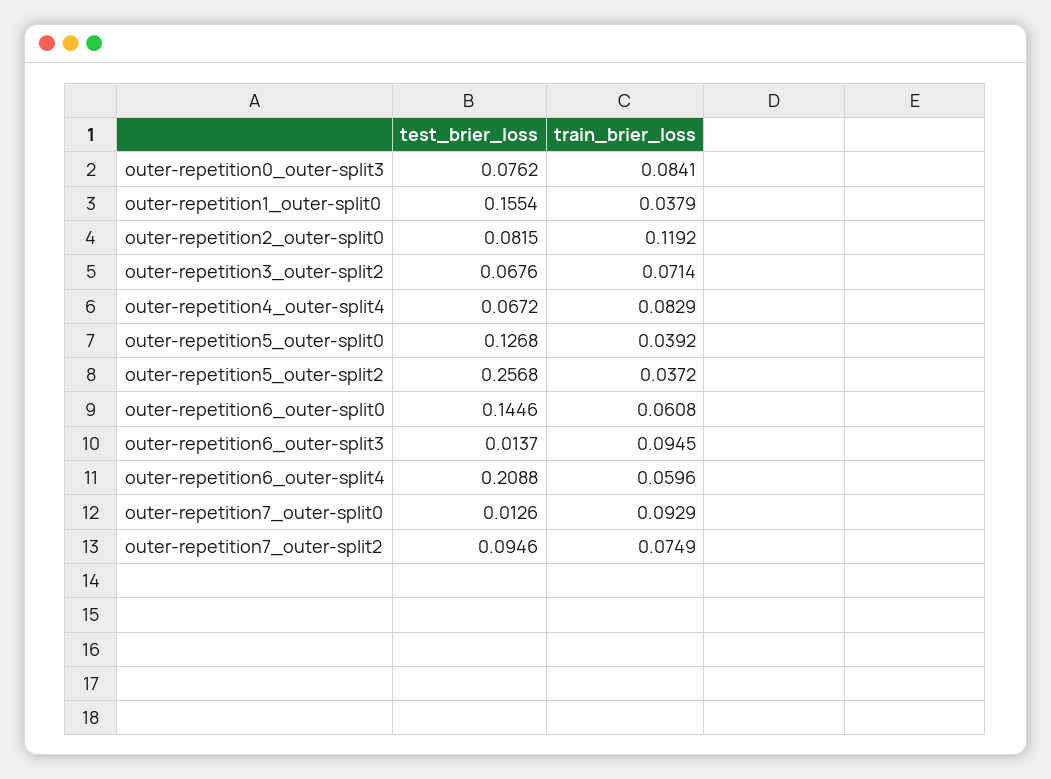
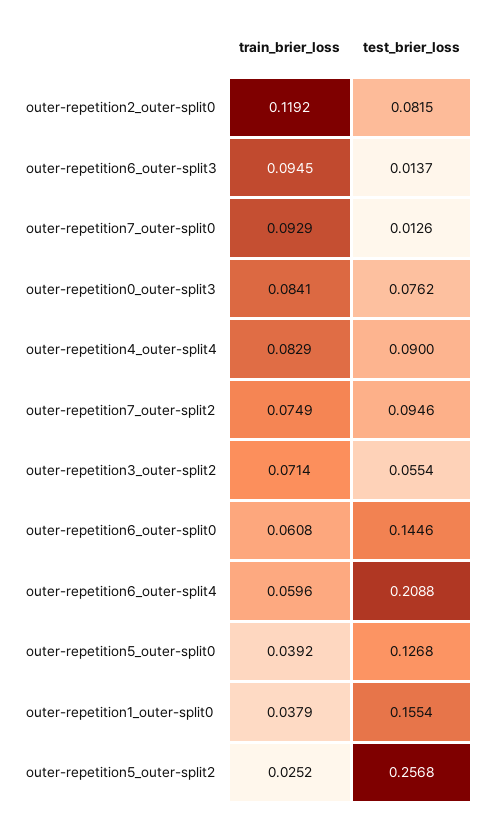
test_brier_loss, outer-repetition3_outer-split2: 0.0676 -> 0.0554
test_brier_loss, outer-repetition4_outer-split4: 0.0672 -> 0.09
train_brier_loss, outer-repetition5_outer-split2: 0.0372 -> 0.0252

